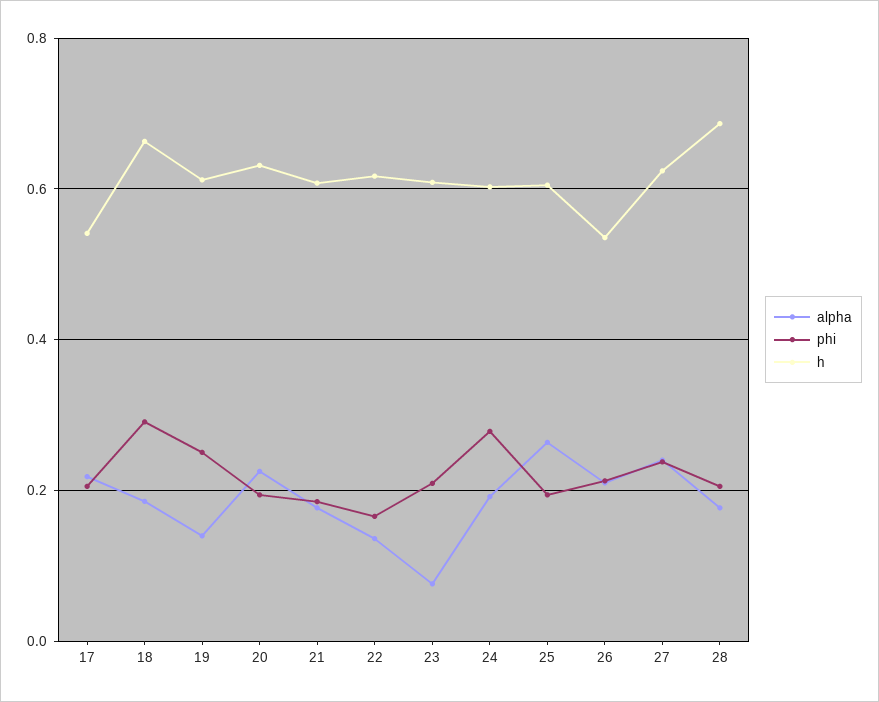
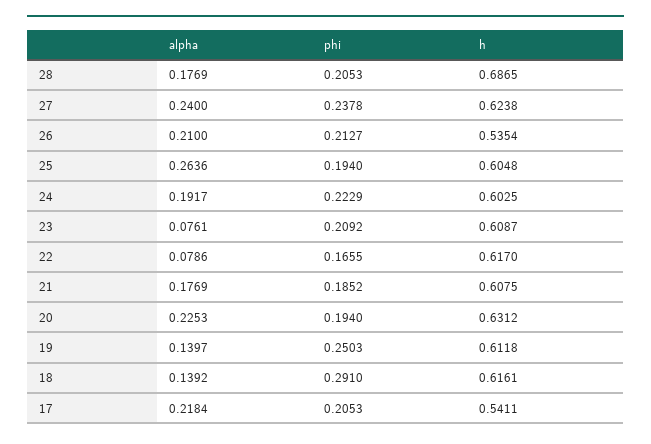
alpha, 18: 0.18 -> 0.1392
h, 18: 0.66 -> 0.6161
alpha, 22: 0.14 -> 0.0786
phi, 24: 0.28 -> 0.2229

